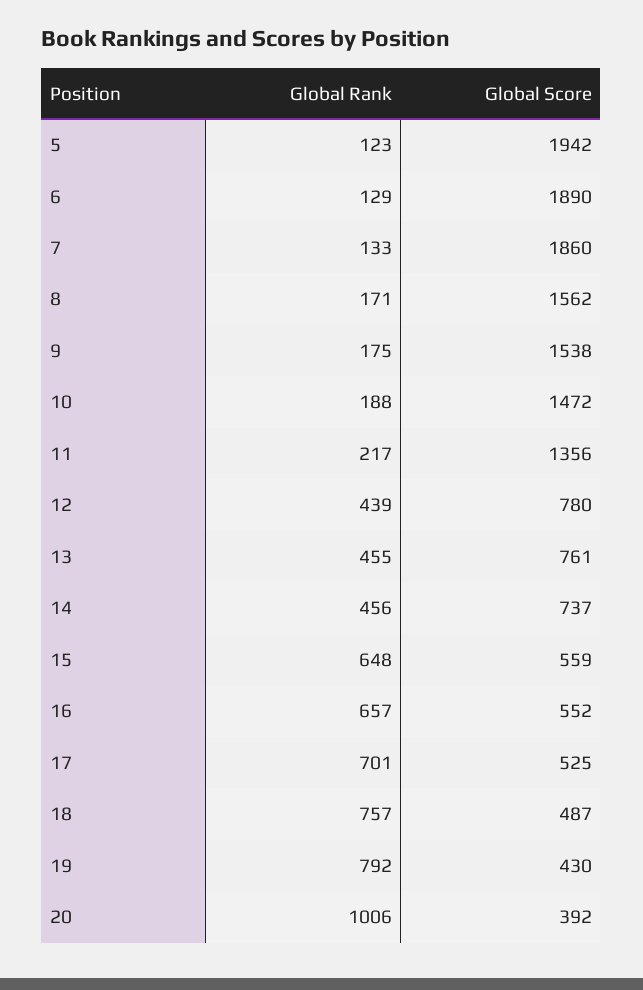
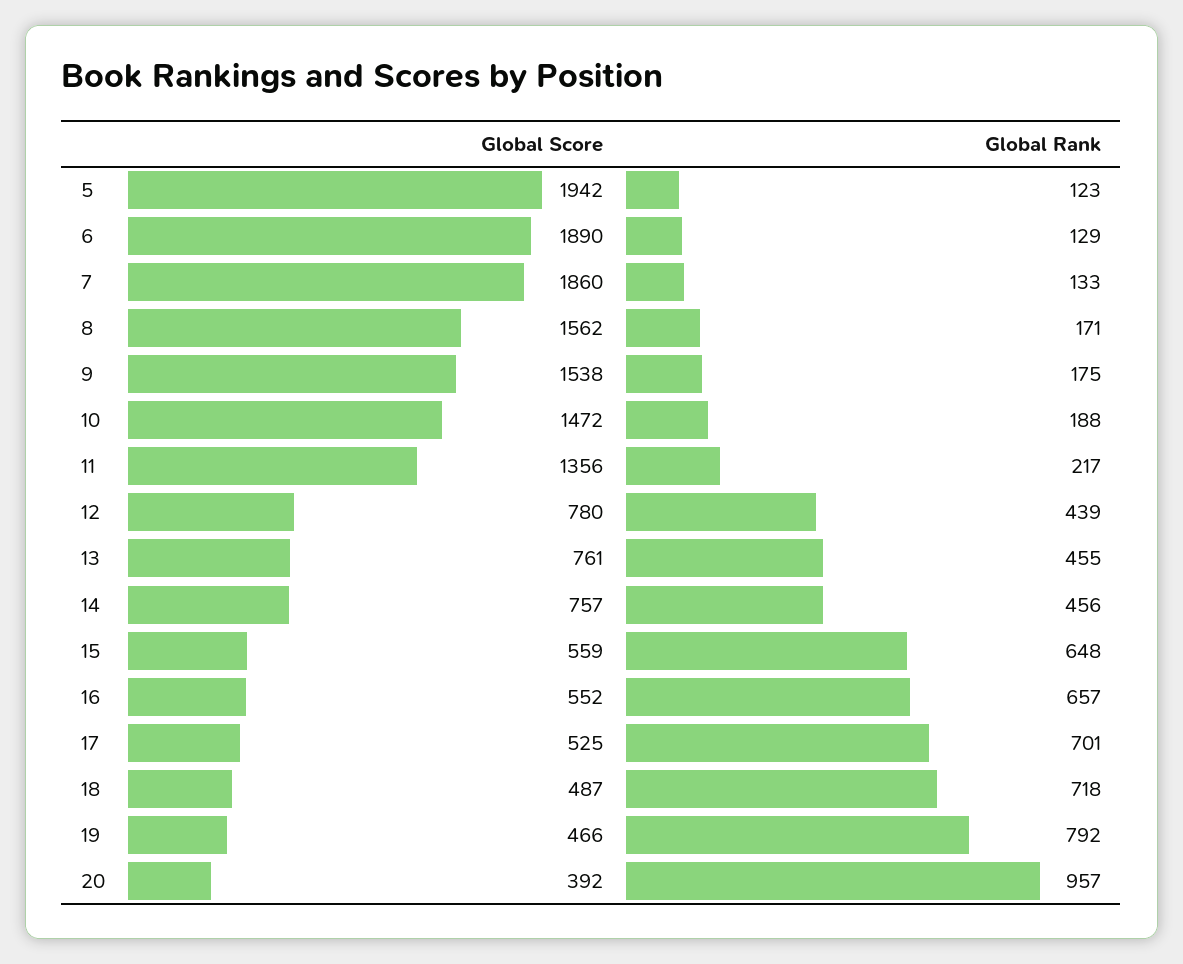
Global Score, 14: 737 -> 757
Global Rank, 18: 757 -> 718
Global Score, 19: 430 -> 466
Global Rank, 20: 1006 -> 957

